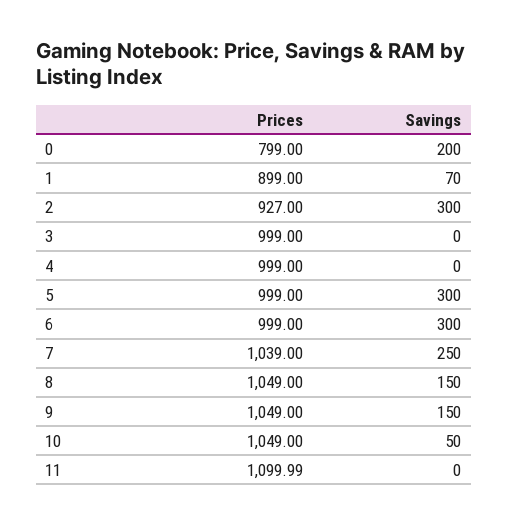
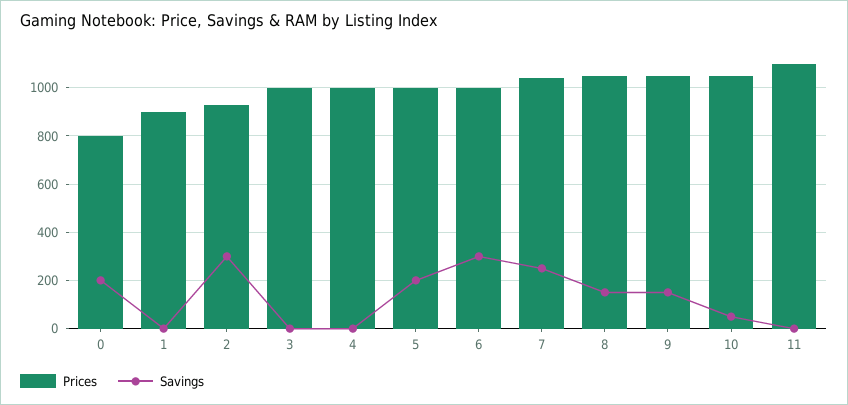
Savings, 1: 70 -> 0
Savings, 5: 300 -> 200

